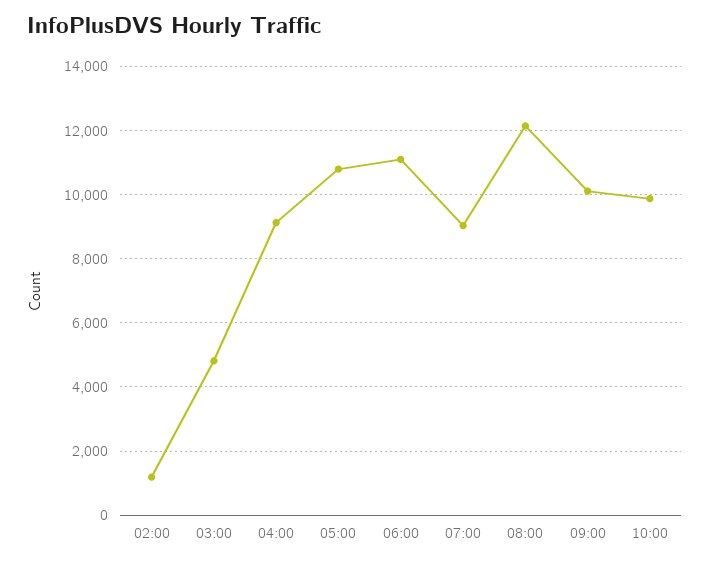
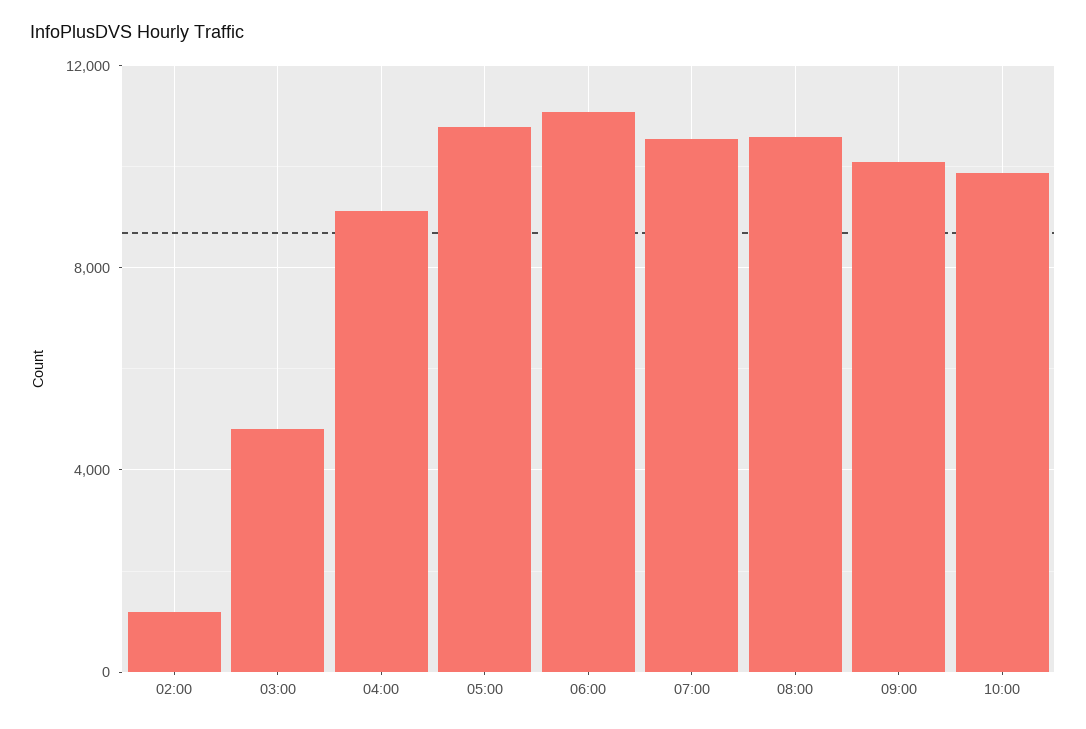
07:00: 9000 -> 10500
08:00: 12200 -> 10500

